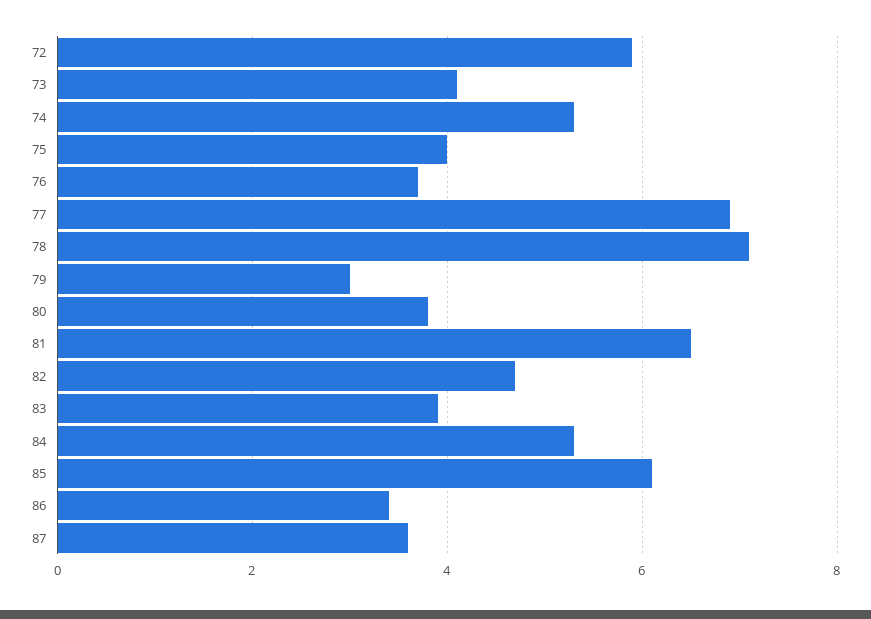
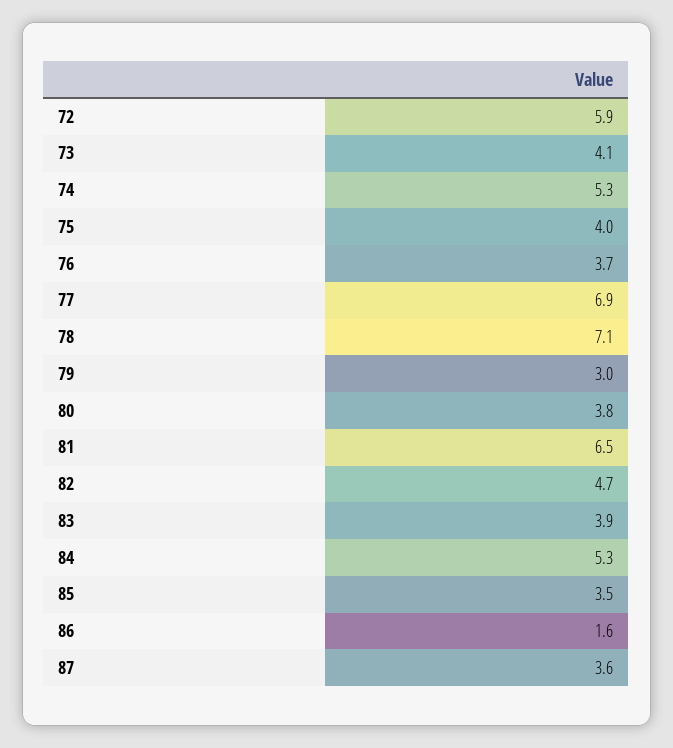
85: 6 -> 3.5
86: 3.5 -> 1.6

